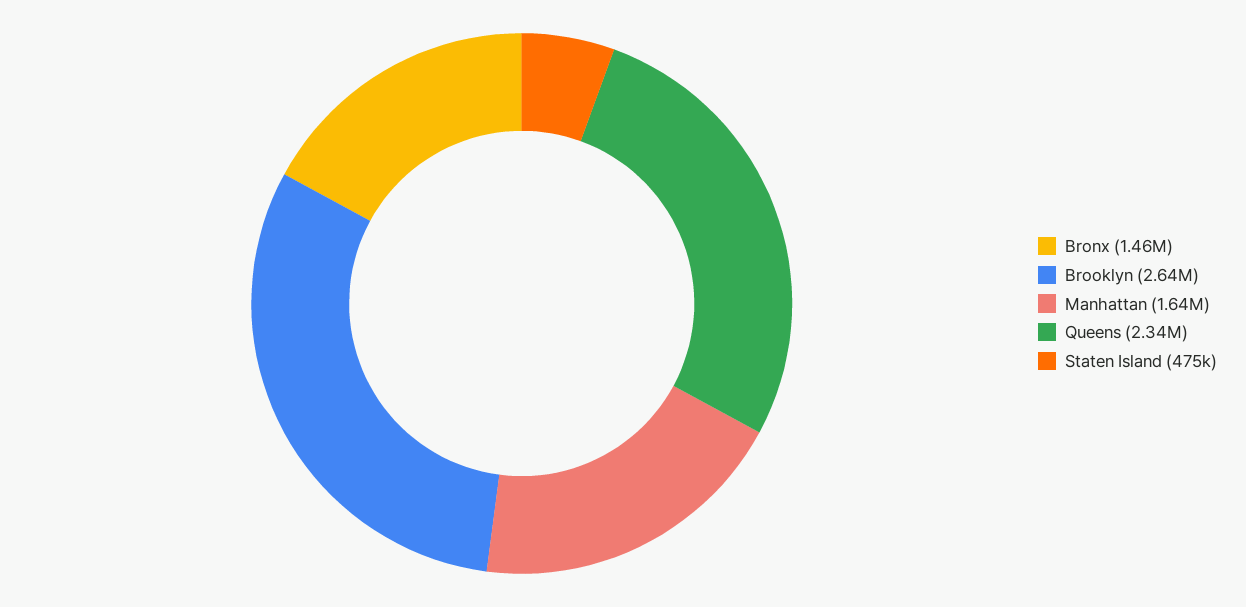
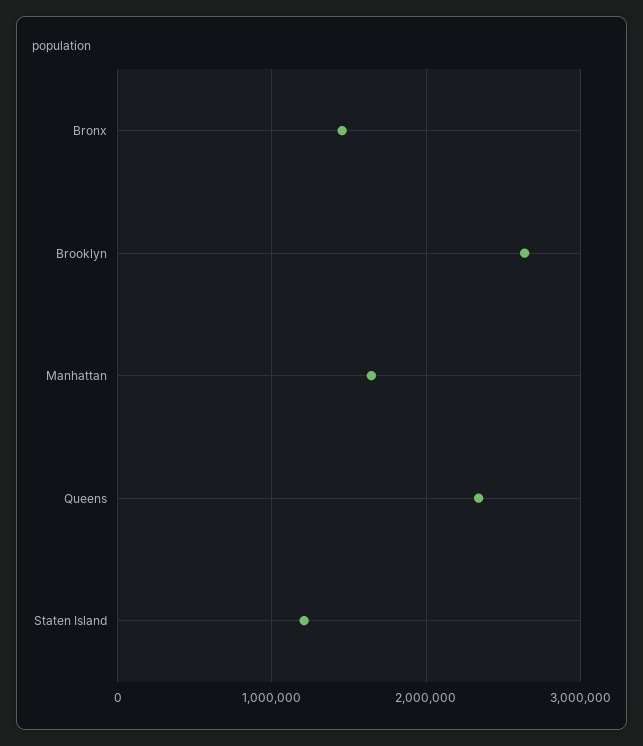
Staten Island: 475000 -> 1200000

